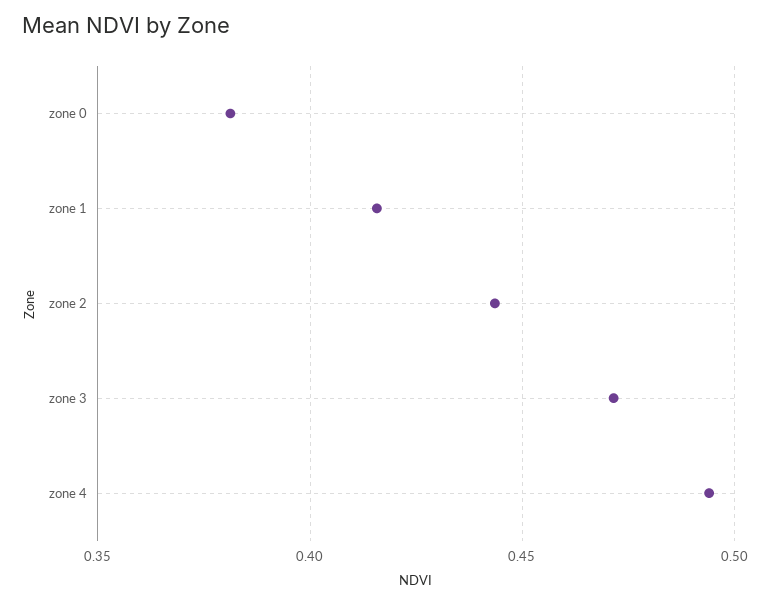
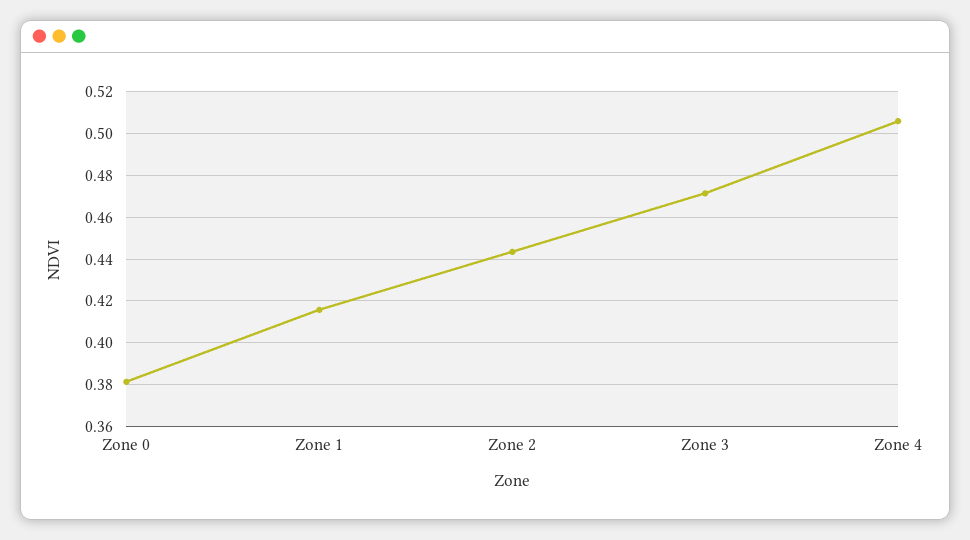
zone 4: 0.495 -> 0.505

